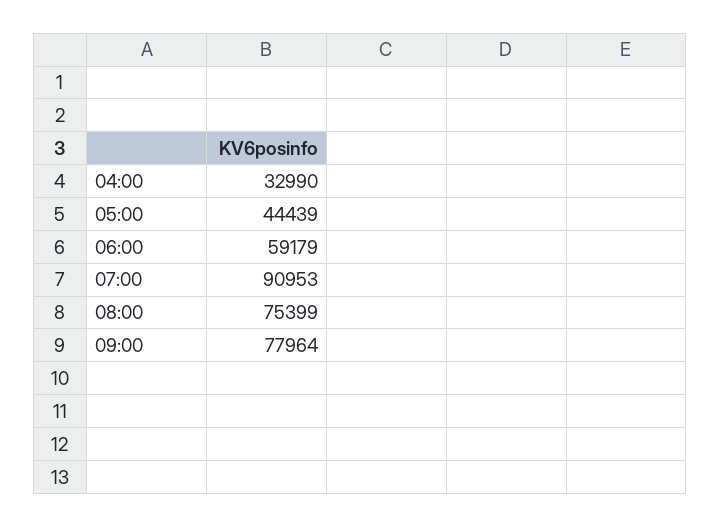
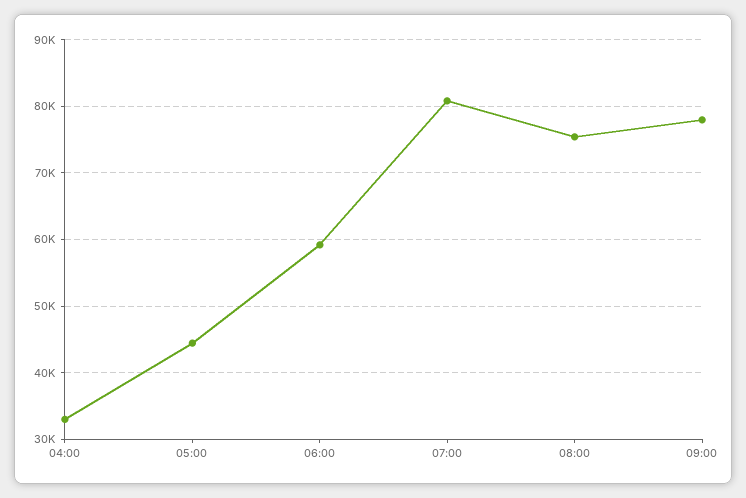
07:00: 90953 -> 81000

